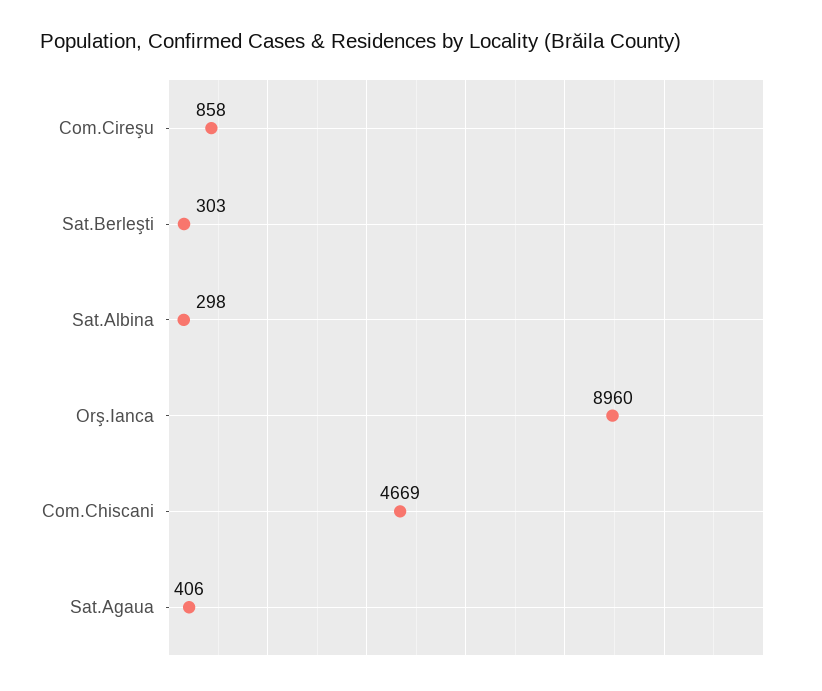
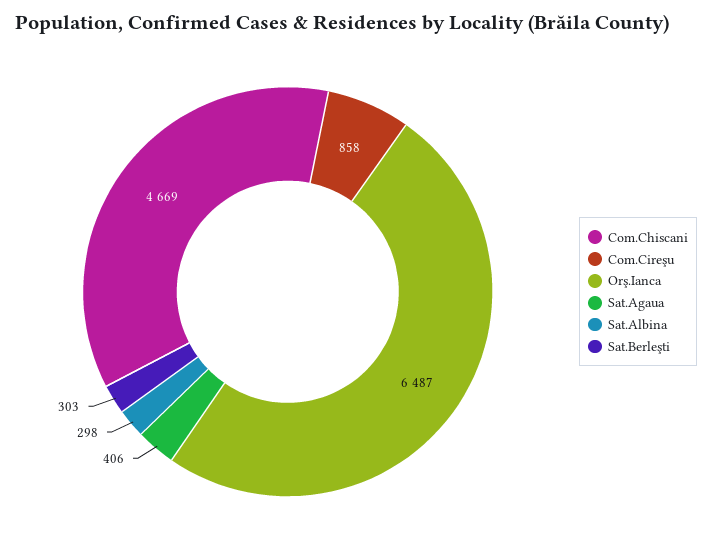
Orş.Ianca: 8960 -> 6487

